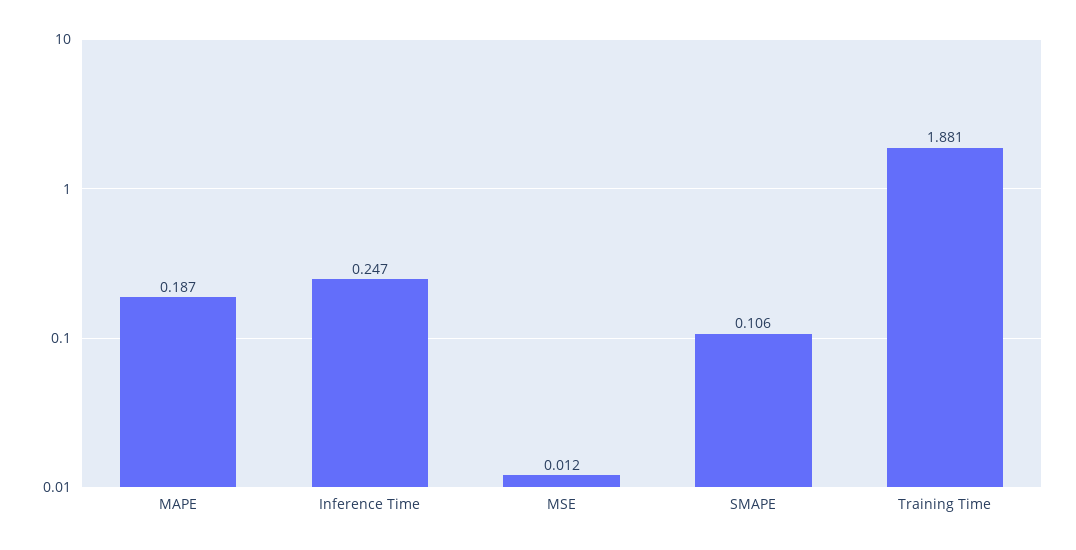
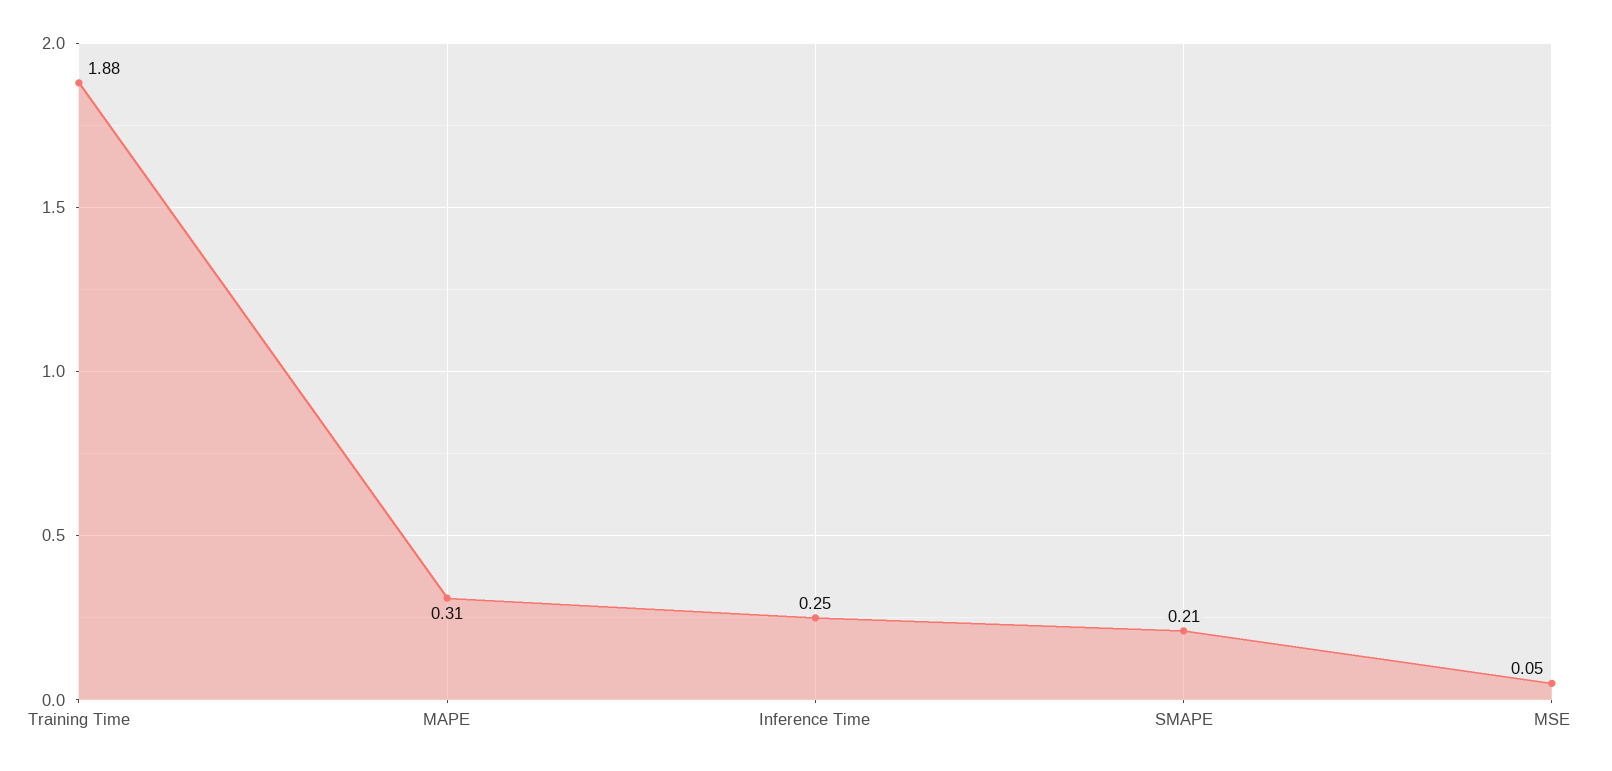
MAPE: 0.187 -> 0.31
MSE: 0.012 -> 0.05
SMAPE: 0.106 -> 0.21

